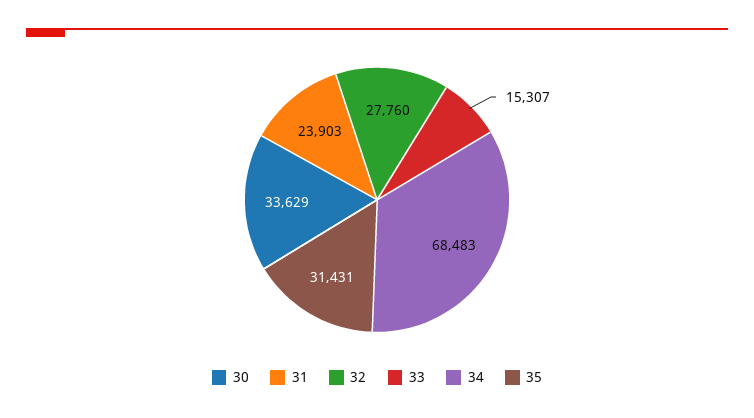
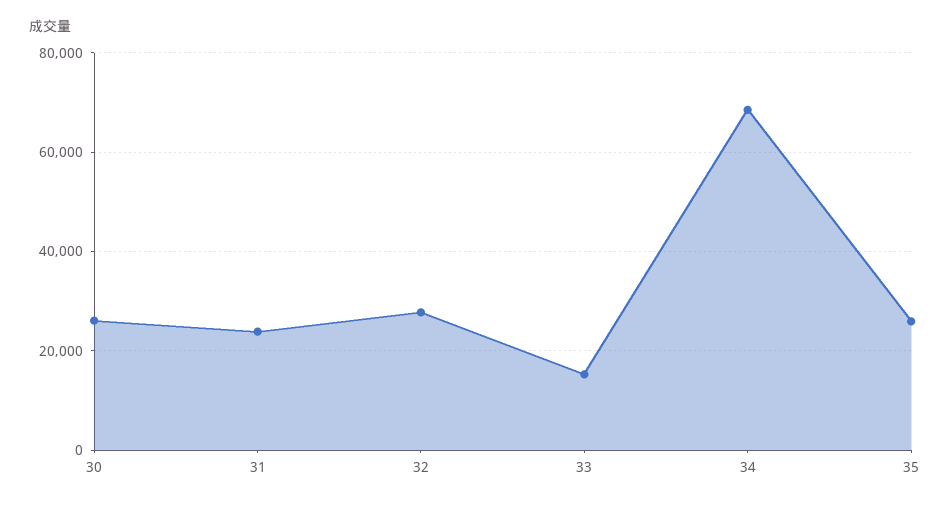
30: 33629 -> 26000
35: 31431 -> 26000

